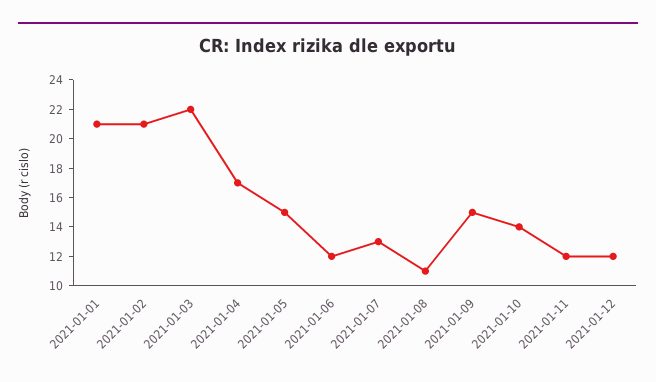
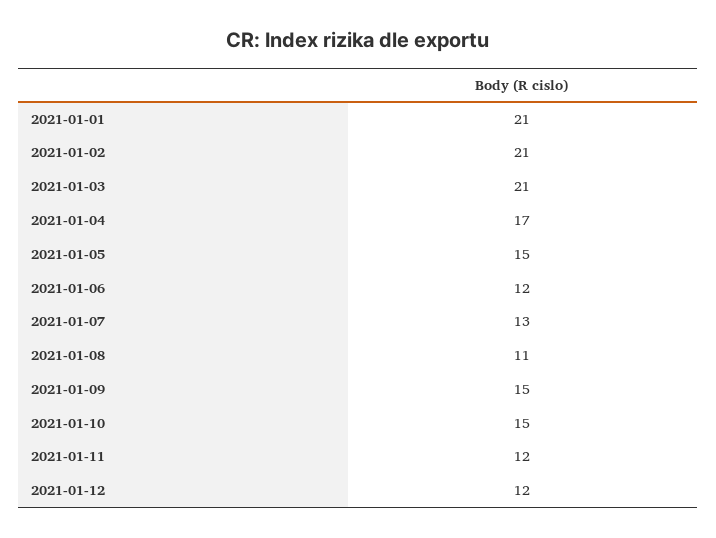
2021-01-03: 22 -> 21
2021-01-10: 14 -> 15

